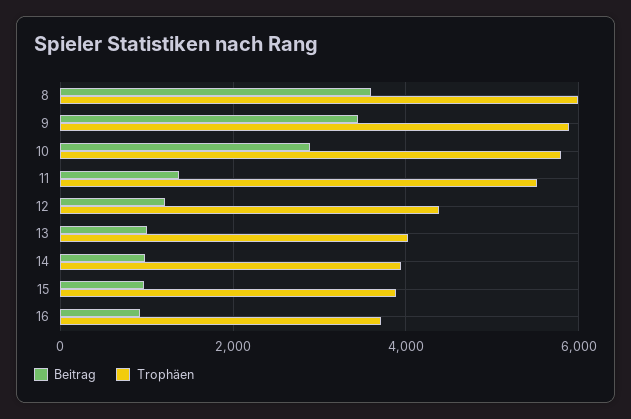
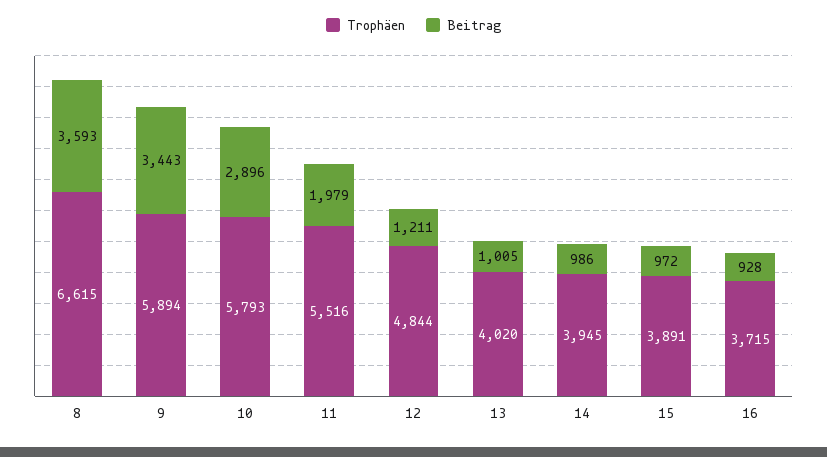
Trophäen, 8: 6000 -> 6615
Beitrag, 11: 1400 -> 1979
Trophäen, 12: 4400 -> 4844

